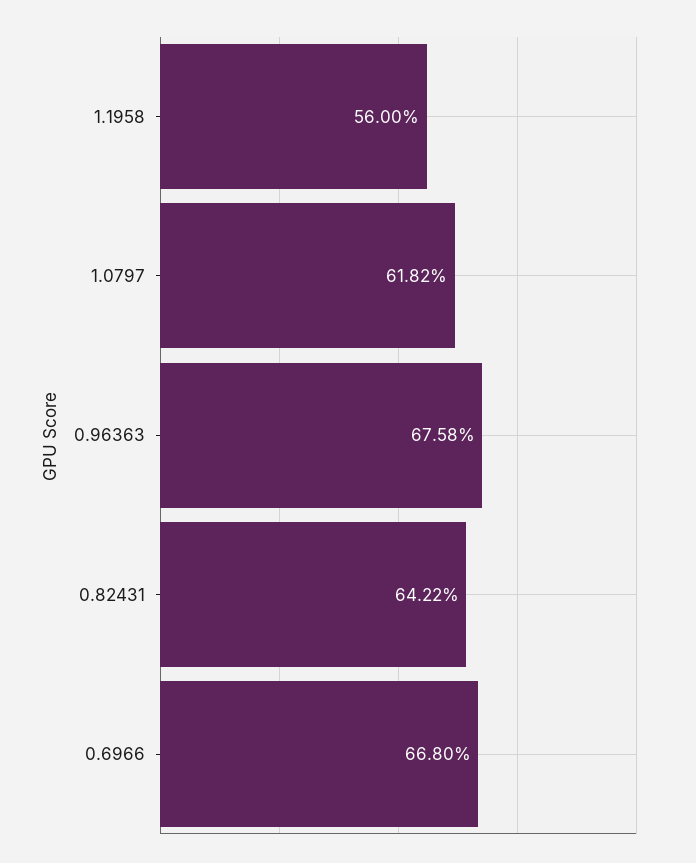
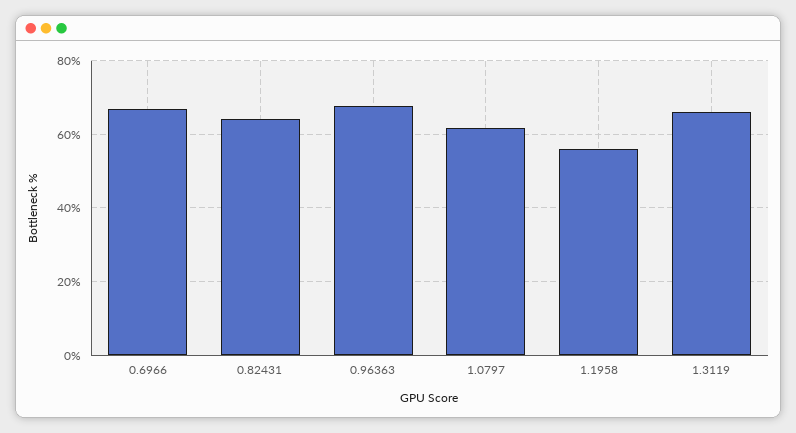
1.3119: none -> 66

